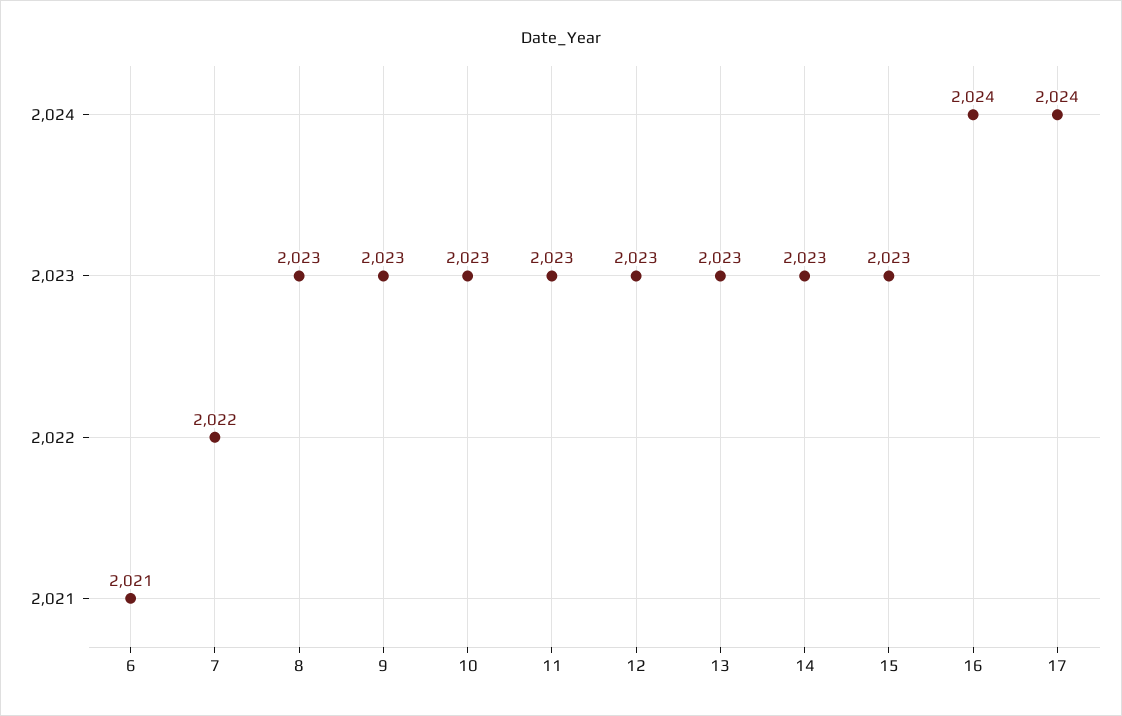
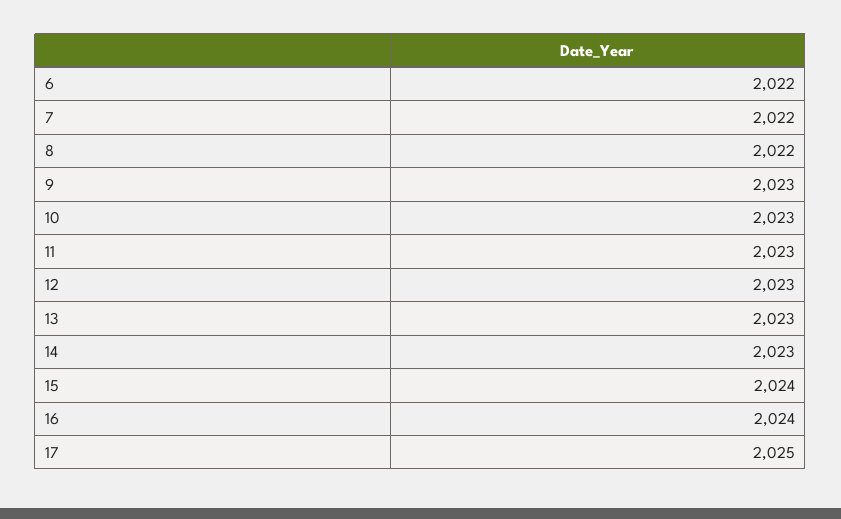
6: 2021 -> 2022
8: 2023 -> 2022
15: 2023 -> 2024
17: 2024 -> 2025

